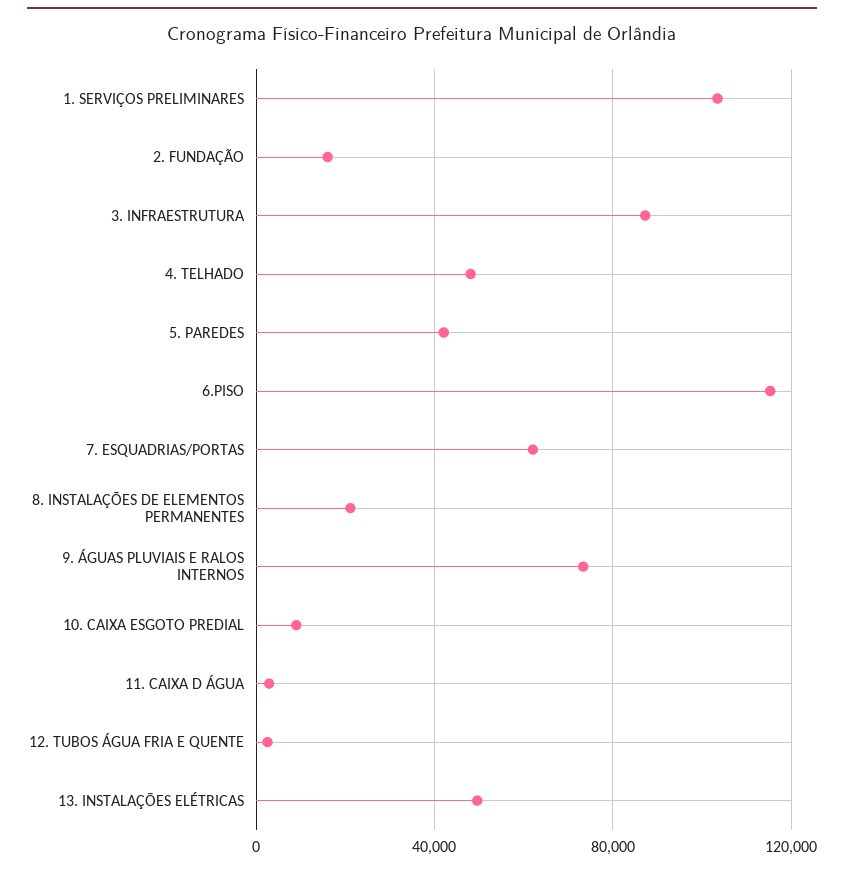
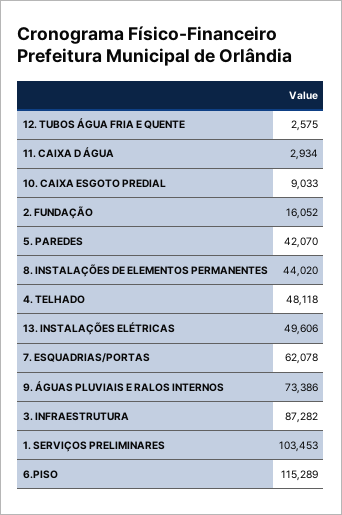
8. INSTALAÇÕES DE ELEMENTOS PERMANENTES: 20000 -> 44020

